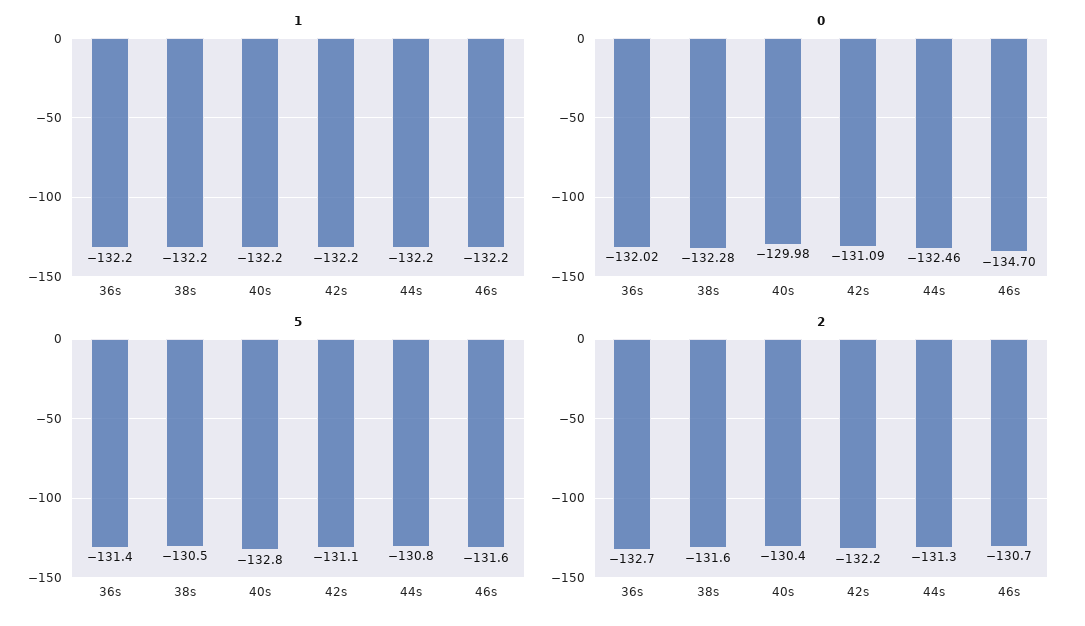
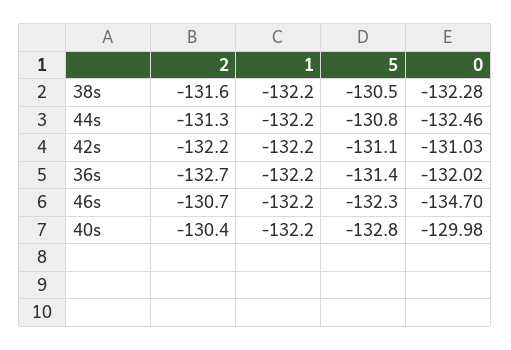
0, 42s: -131.09 -> -131.03
5, 46s: -131.6 -> -132.3

